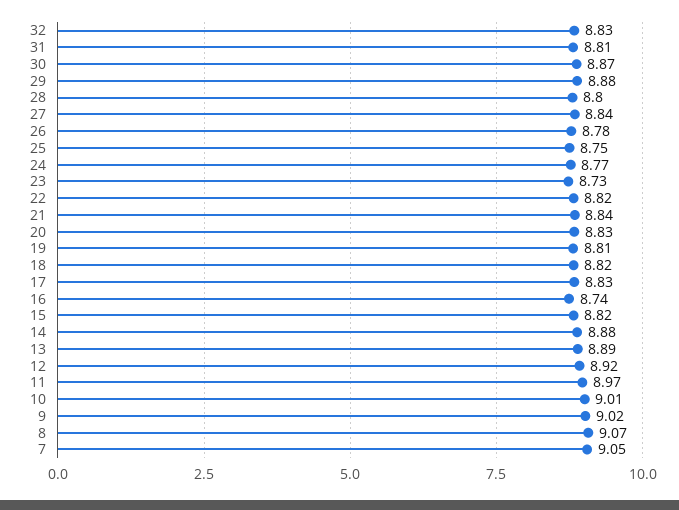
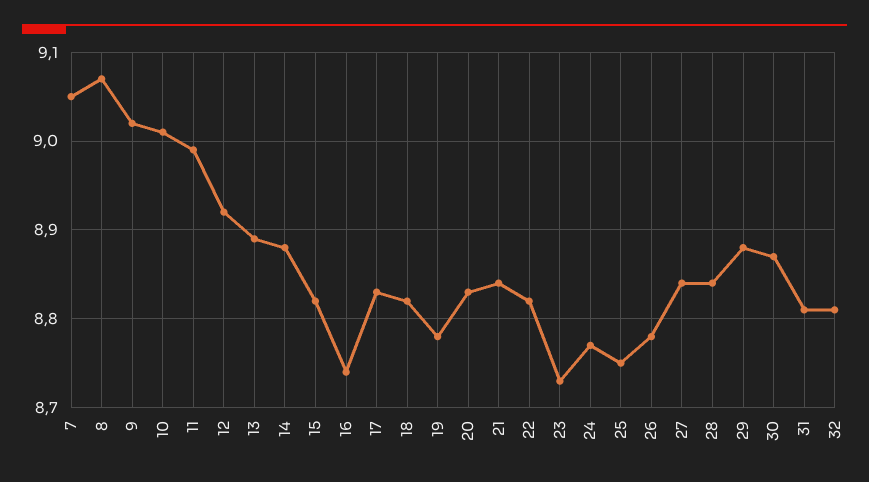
32: 8.83 -> 8.81
28: 8.8 -> 8.84
19: 8.81 -> 8.78
11: 8.97 -> 8.99

